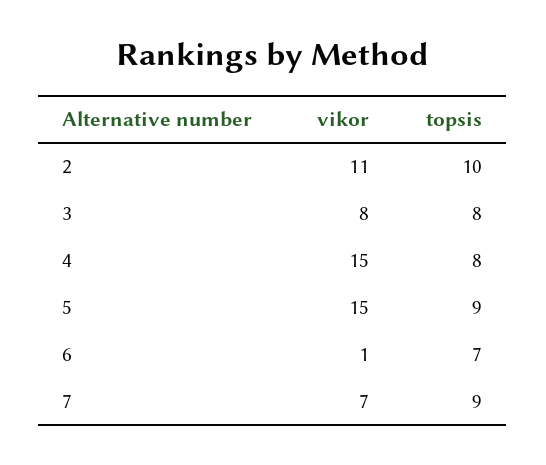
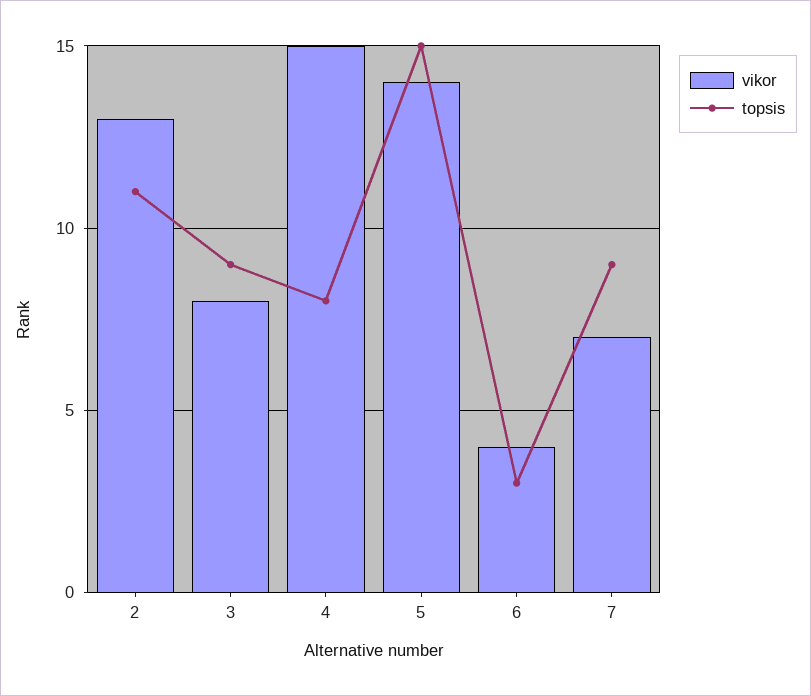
vikor, 2: 11 -> 13
topsis, 2: 10 -> 11
topsis, 3: 8 -> 9
vikor, 5: 15 -> 14
topsis, 5: 9 -> 15
vikor, 6: 1 -> 4
topsis, 6: 7 -> 3

